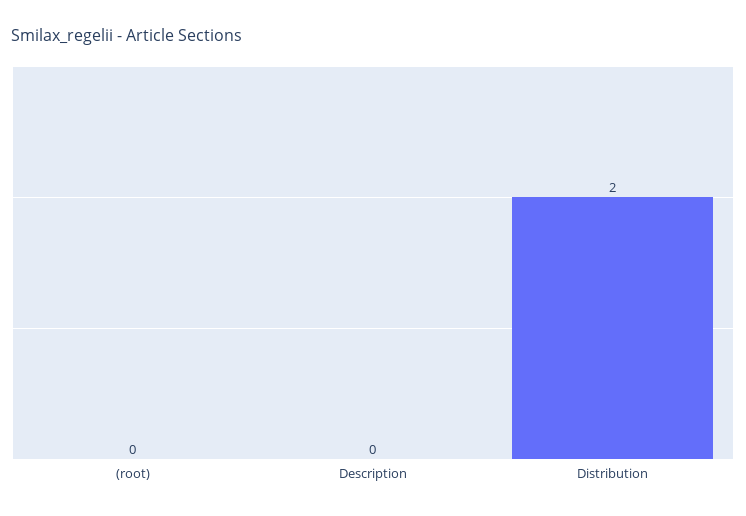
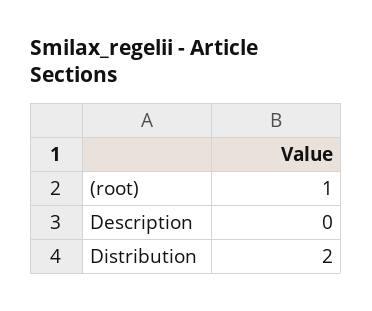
(root): 0 -> 1

